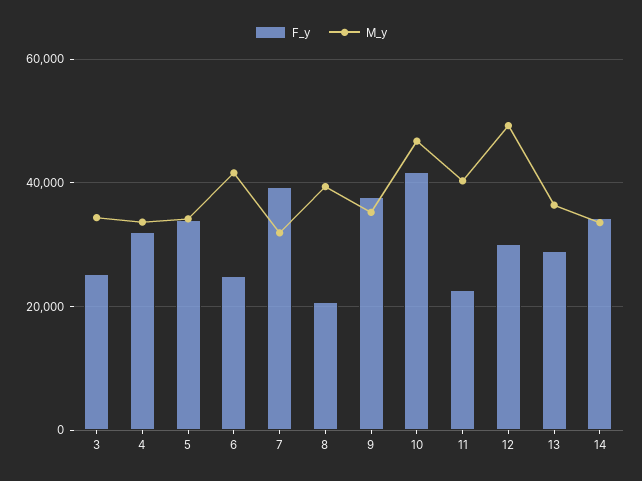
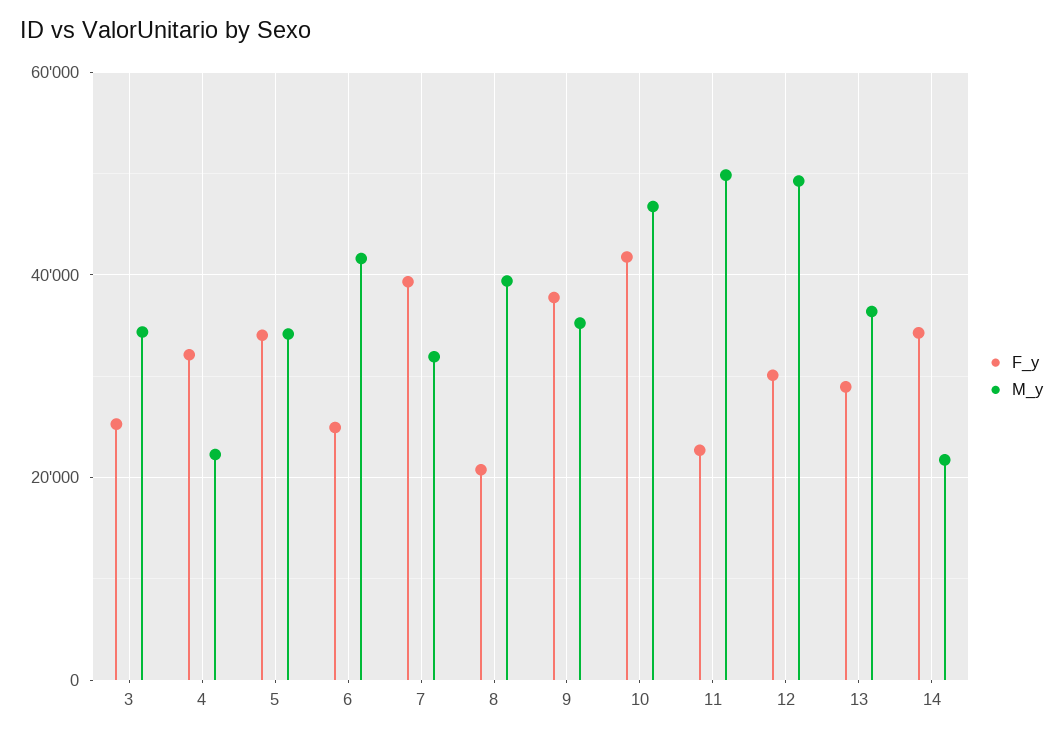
M_y, 4: 34000 -> 22000
M_y, 11: 40000 -> 50000
M_y, 14: 34000 -> 22000

